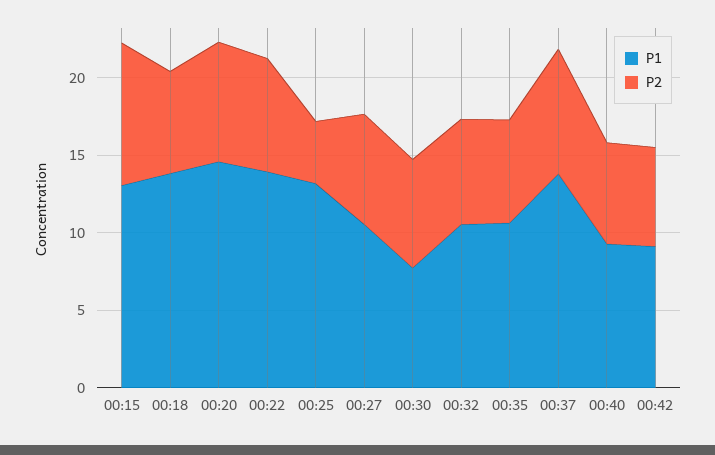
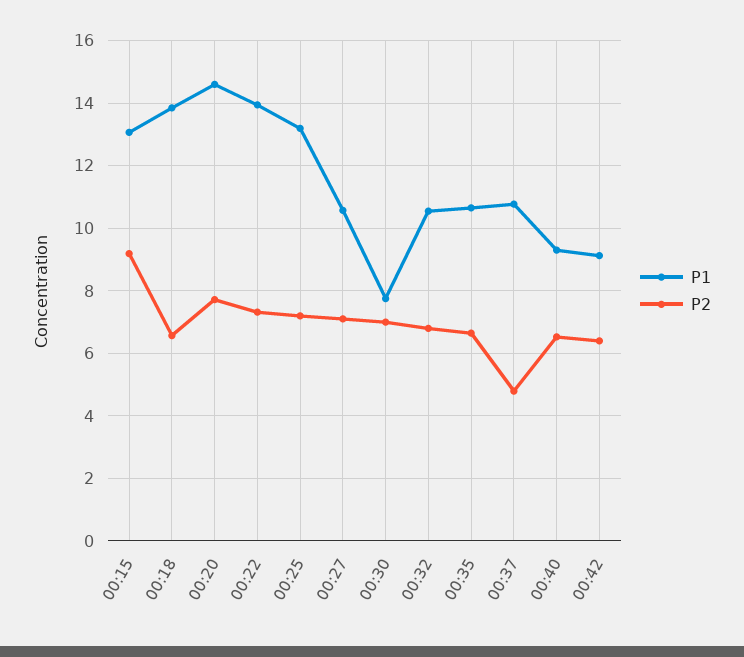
P2, 00:25: 4 -> 7.2
P1, 00:37: 14 -> 10.8
P2, 00:37: 8 -> 4.8

